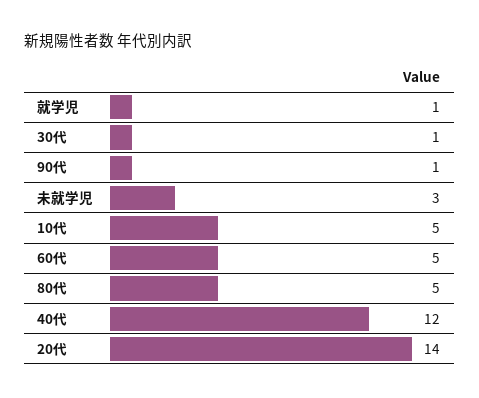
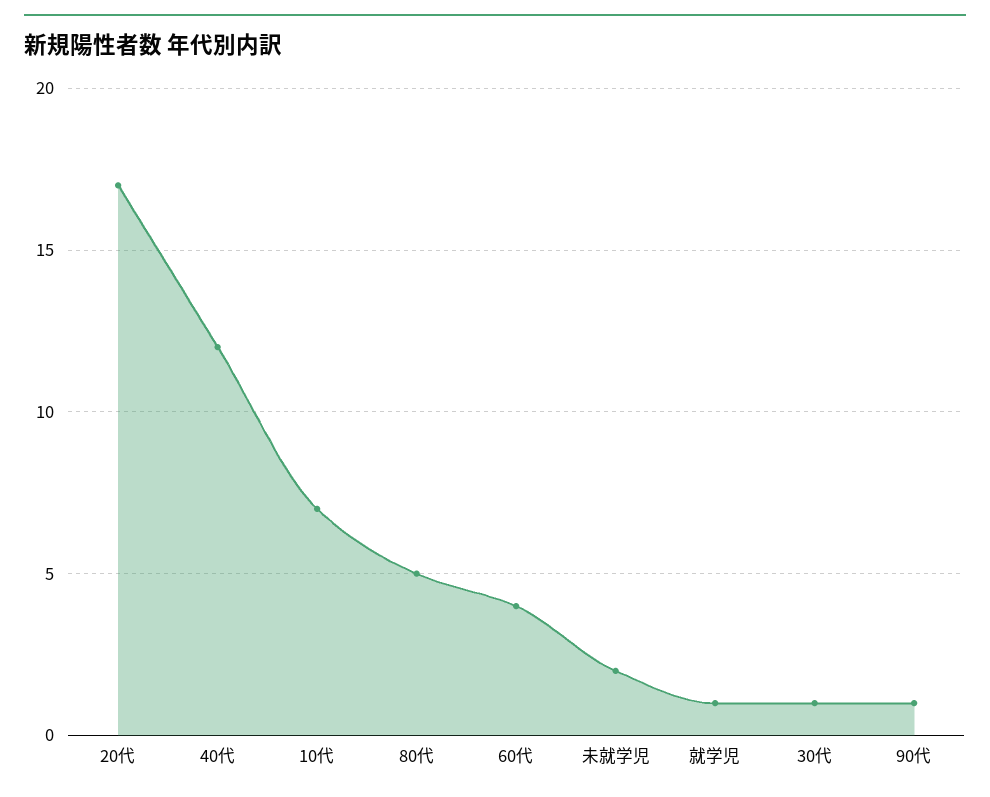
未就学児: 3 -> 2
10代: 5 -> 7
60代: 5 -> 4
20代: 14 -> 17

